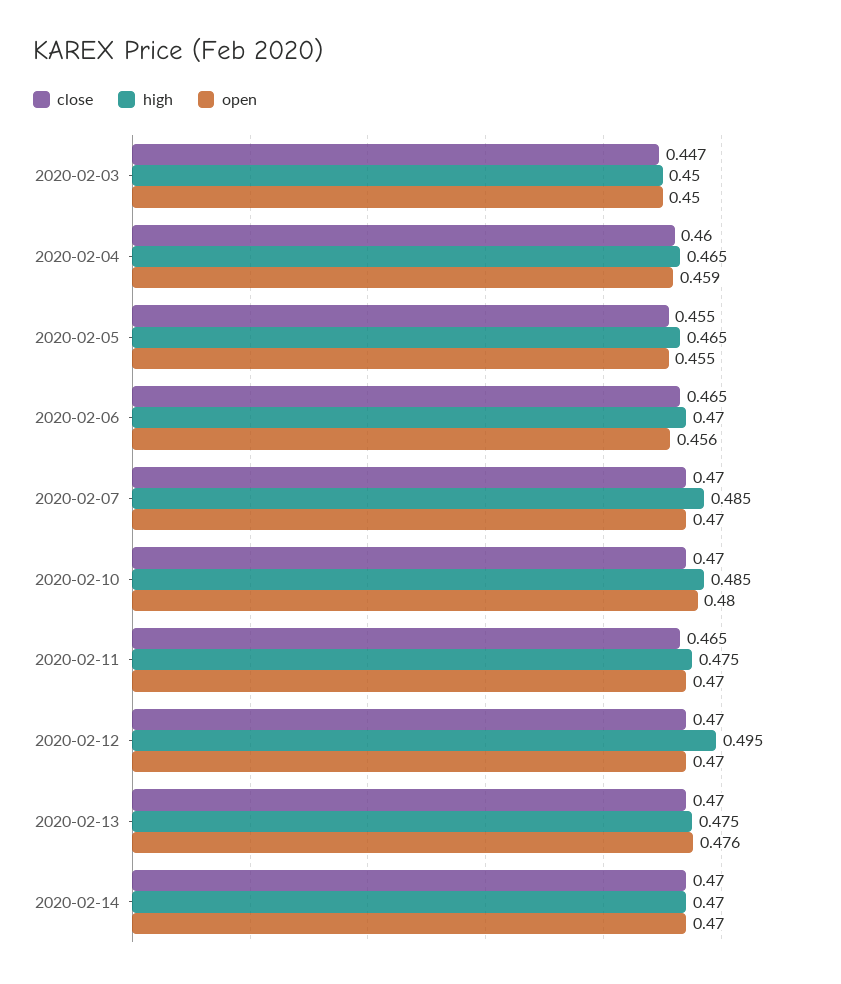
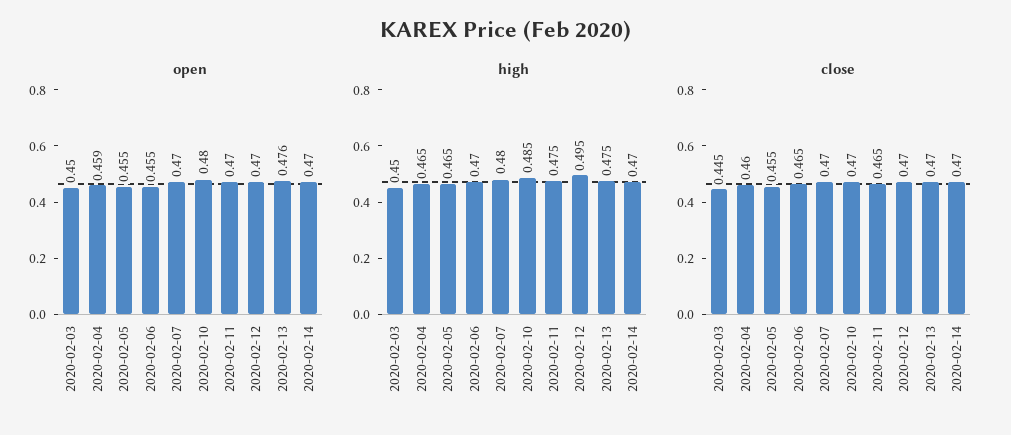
close, 2020-02-03: 0.447 -> 0.445
open, 2020-02-06: 0.456 -> 0.455
high, 2020-02-07: 0.485 -> 0.48

